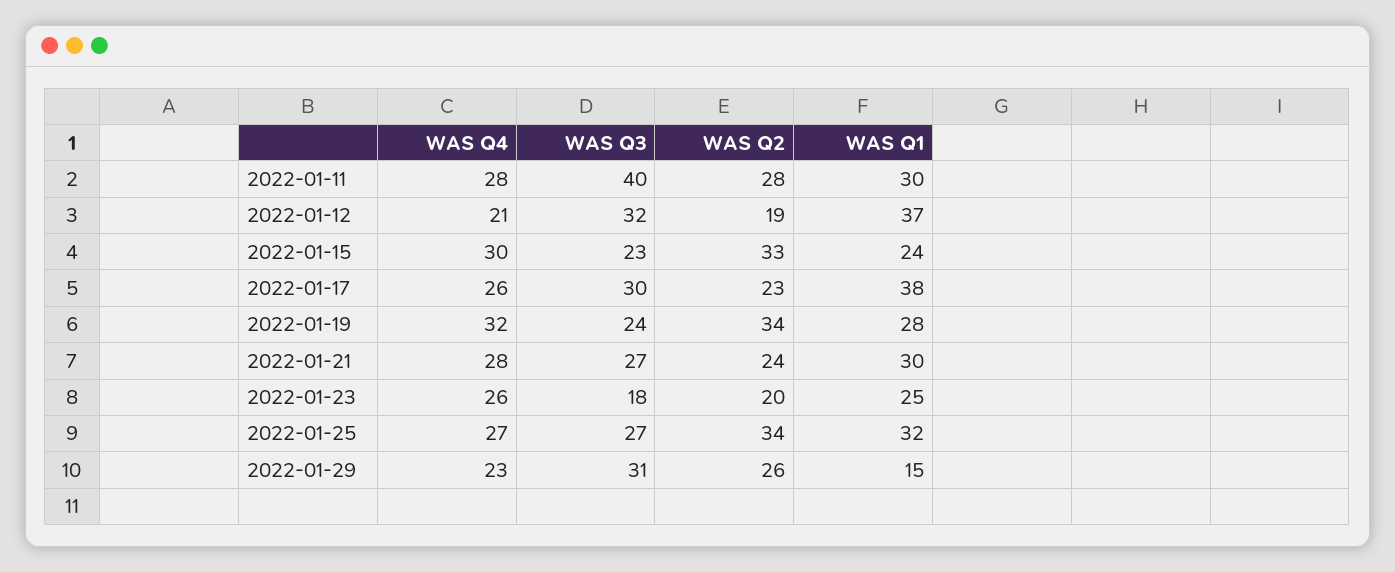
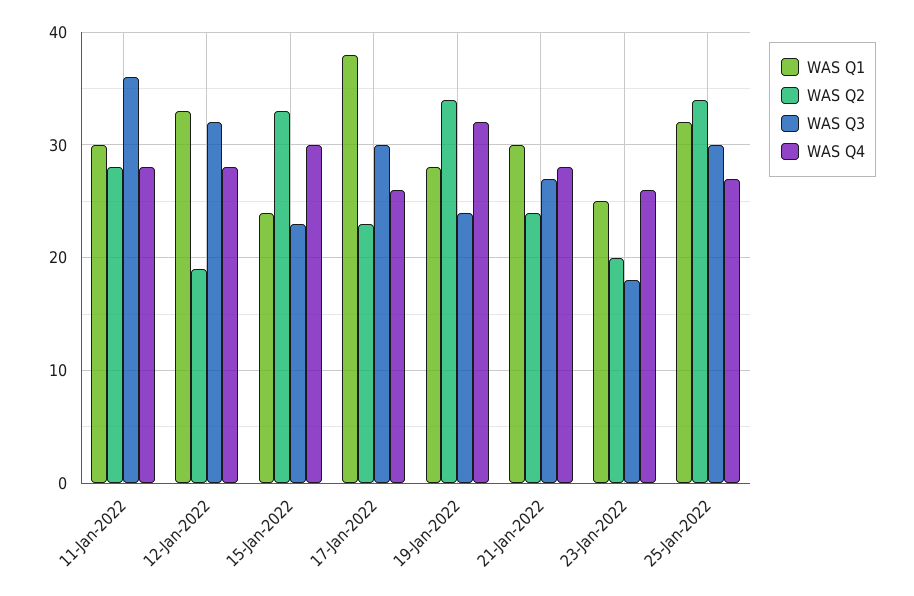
WAS Q3, 2022-01-11: 40 -> 36
WAS Q4, 2022-01-12: 21 -> 28
WAS Q1, 2022-01-12: 37 -> 33
WAS Q3, 2022-01-25: 27 -> 30
WAS Q4, 2022-01-29: 23 -> none
WAS Q3, 2022-01-29: 31 -> none
WAS Q2, 2022-01-29: 26 -> none
WAS Q1, 2022-01-29: 15 -> none

